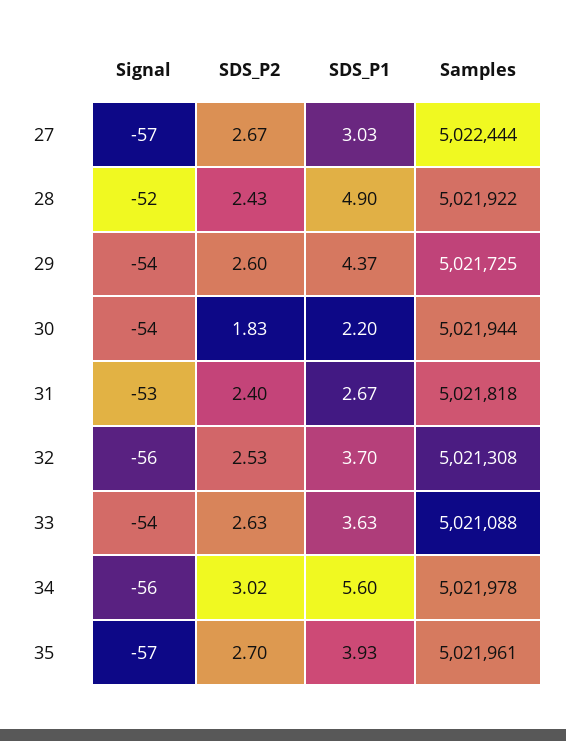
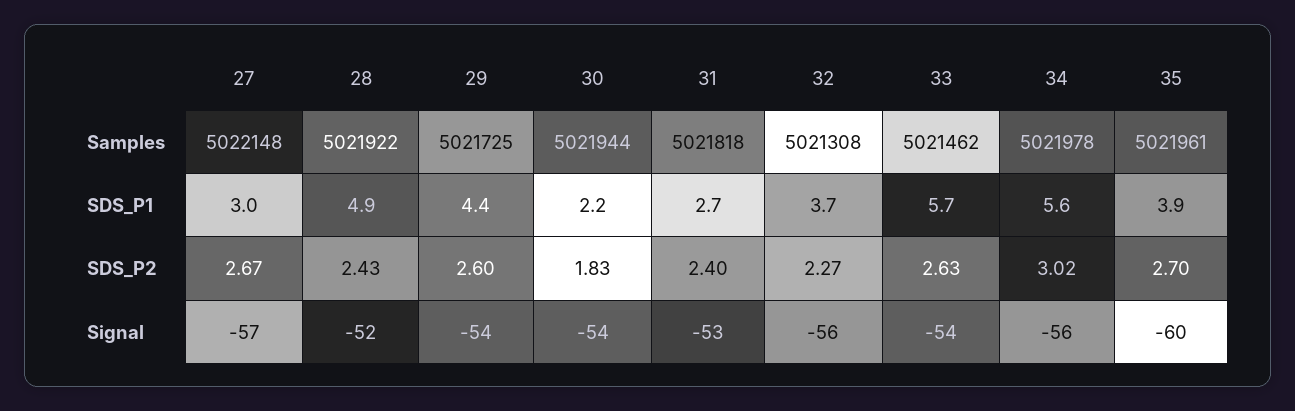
Samples, 27: 5022444 -> 5022148
SDS_P2, 32: 2.53 -> 2.27
SDS_P1, 33: 3.63 -> 5.7
Samples, 33: 5021088 -> 5021462
Signal, 35: -57 -> -60

